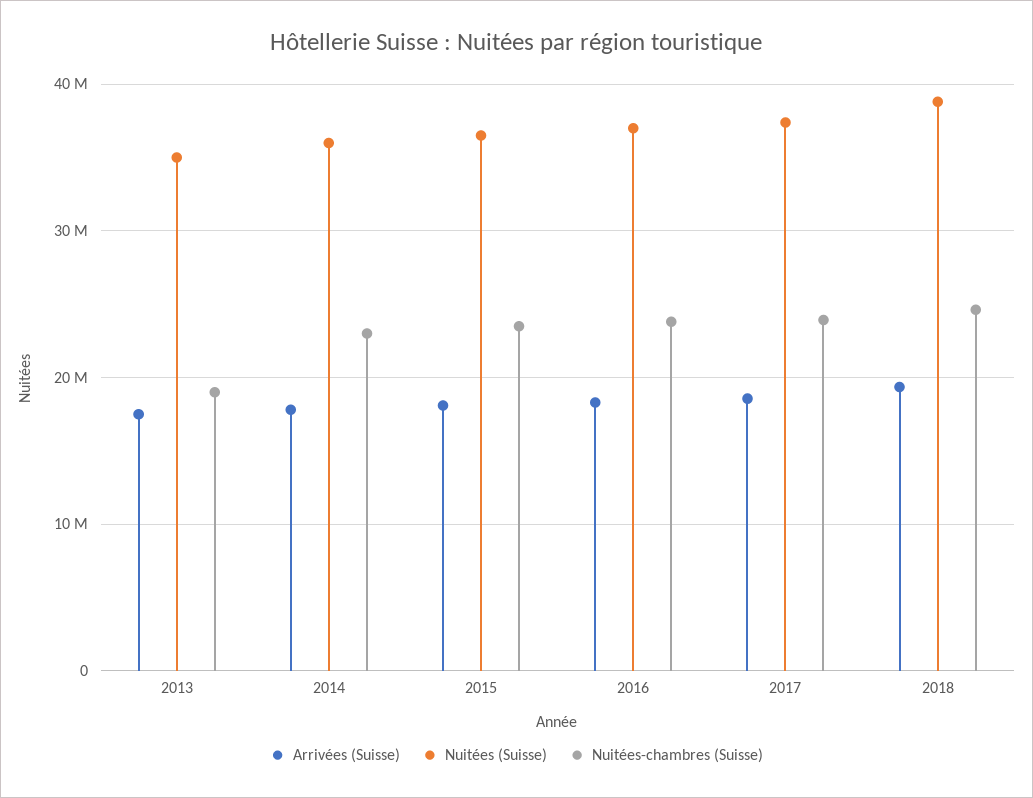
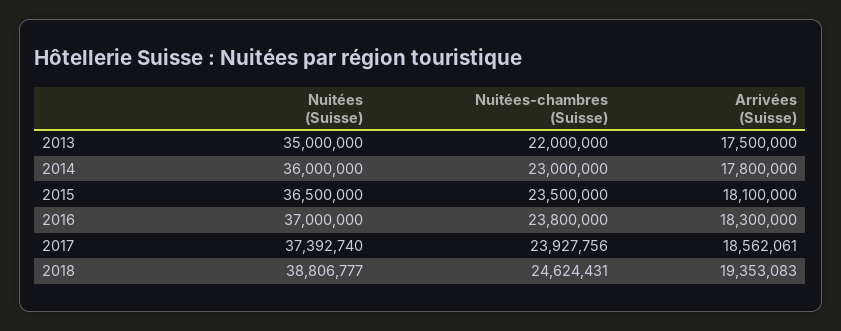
Nuitées-chambres (Suisse), 2013: 19000000 -> 22000000

